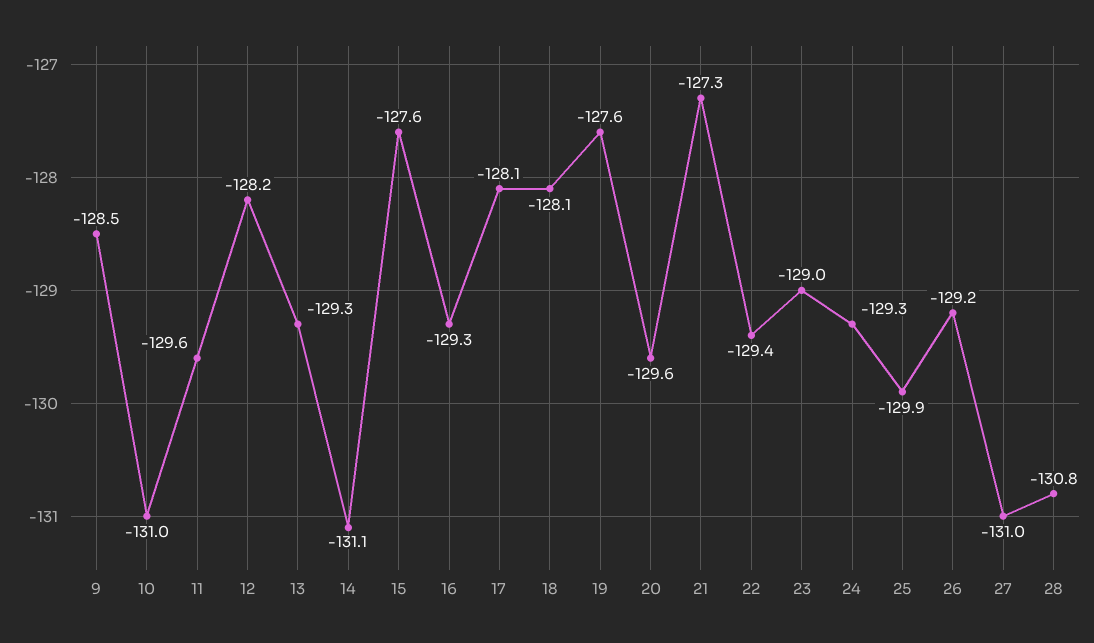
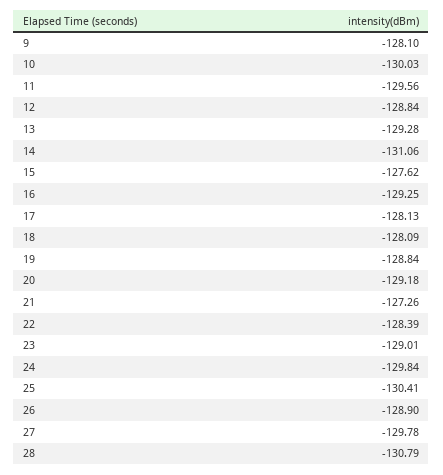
9: -128.5 -> -128.1
10: -131 -> -130.03
12: -128.2 -> -128.84
19: -127.6 -> -128.84
20: -129.6 -> -129.18
22: -129.4 -> -128.39
24: -129.3 -> -129.84
25: -129.9 -> -130.41
26: -129.2 -> -128.9
27: -131 -> -129.78

